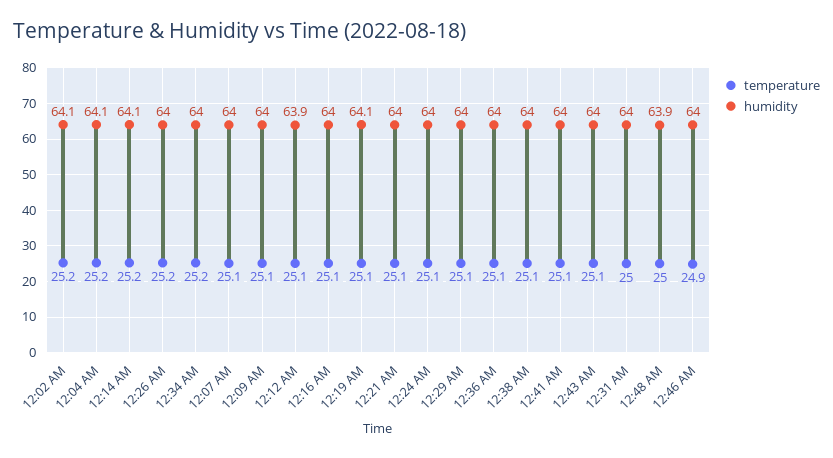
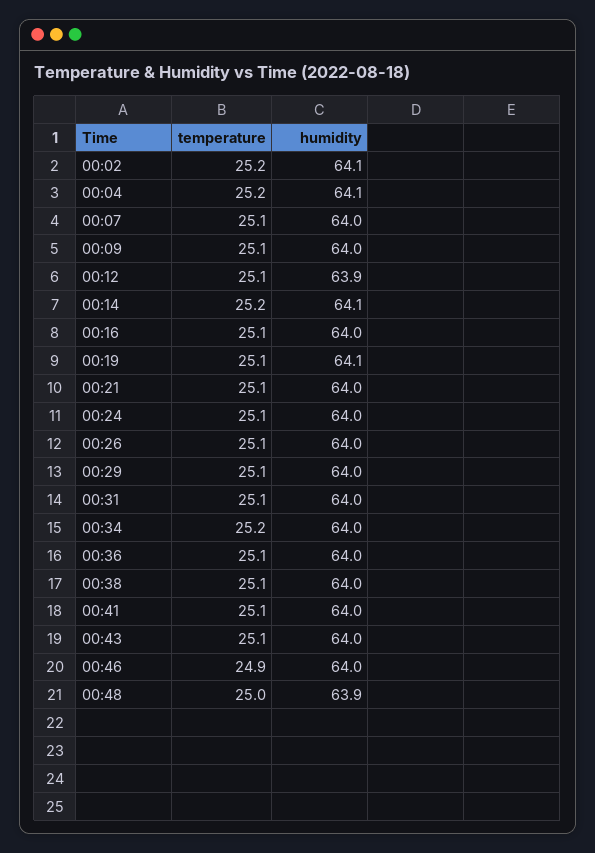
temperature, 12:26 AM: 25.2 -> 25.1
temperature, 12:31 AM: 25 -> 25.1

